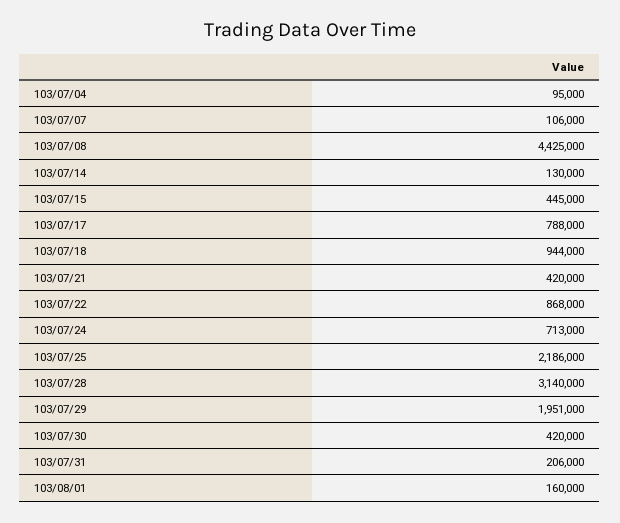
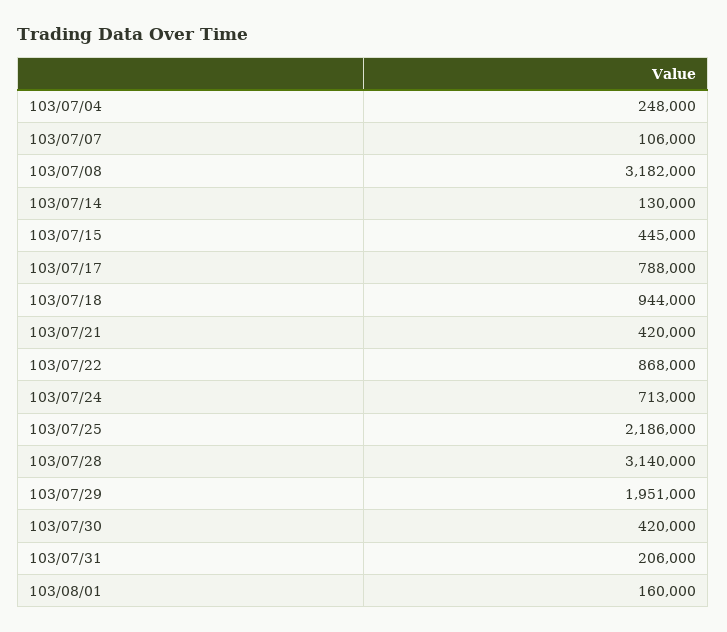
103/07/04: 95000 -> 248000
103/07/08: 4425000 -> 3182000

